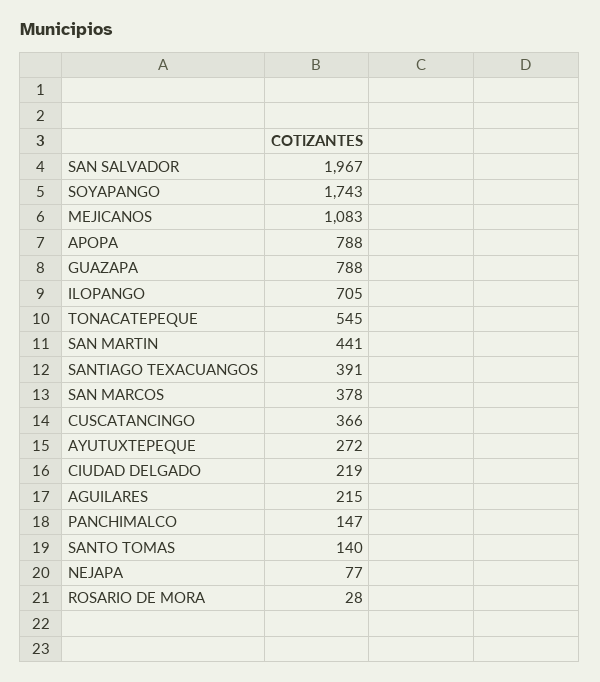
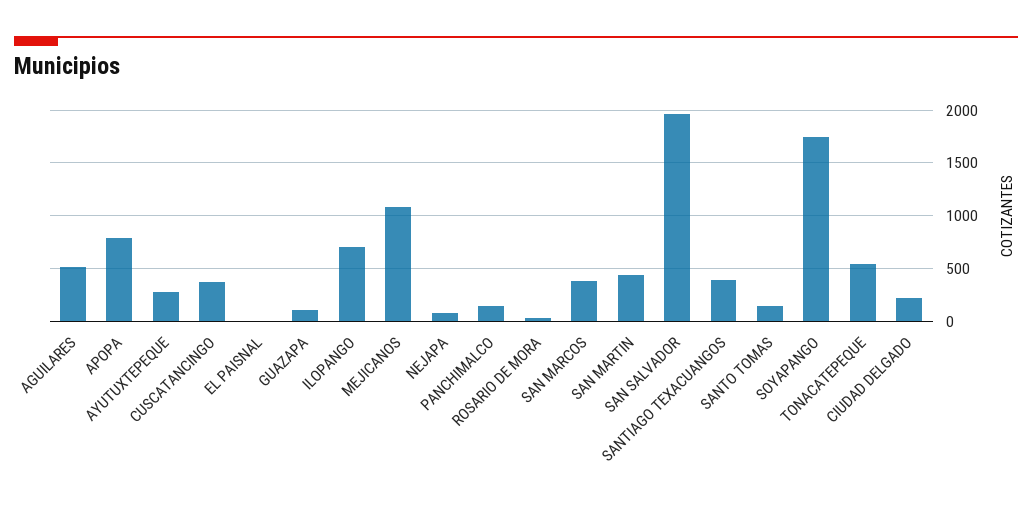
GUAZAPA: 788 -> 100
AGUILARES: 215 -> 500
EL PAISNAL: none -> 0

